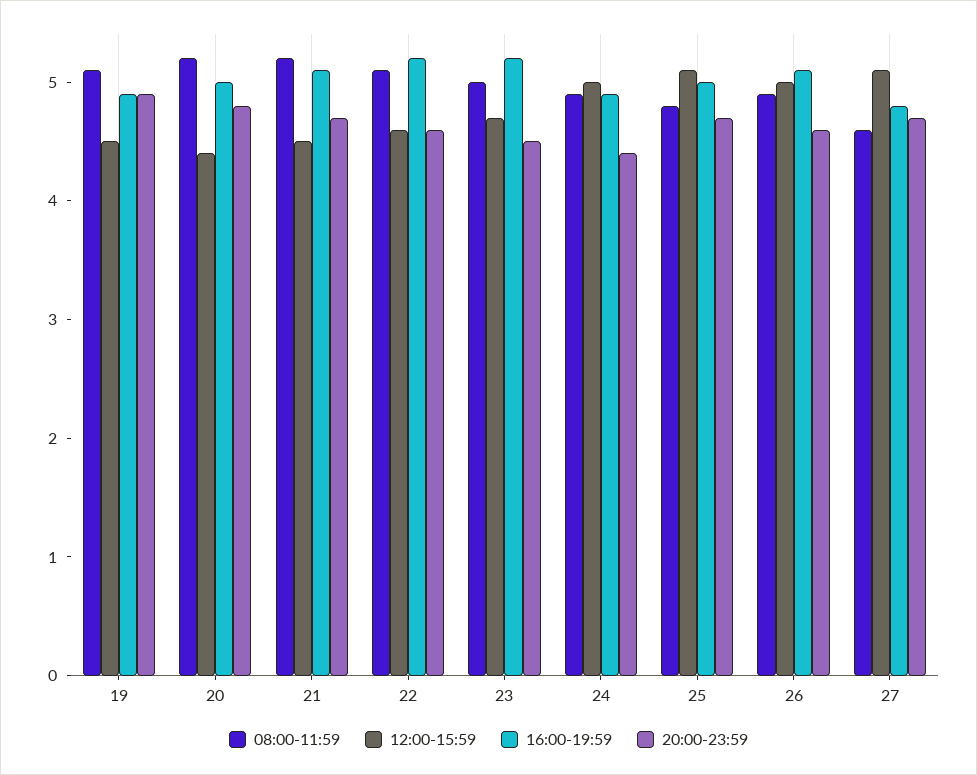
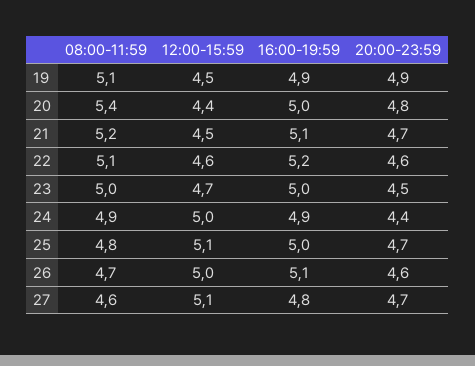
08:00-11:59, 20: 5.2 -> 5.4
16:00-19:59, 23: 5.2 -> 5
08:00-11:59, 26: 4.9 -> 4.7

